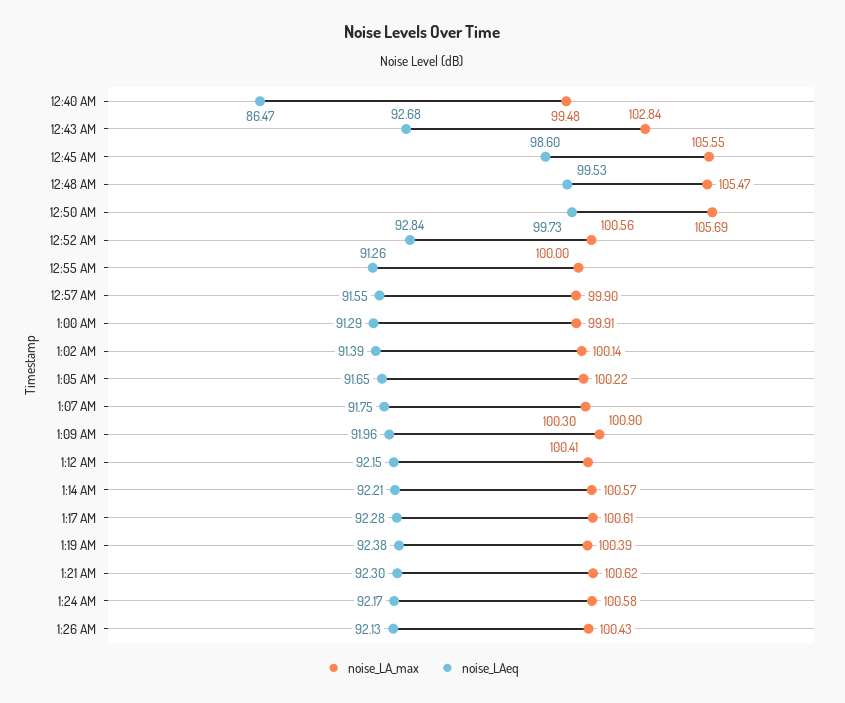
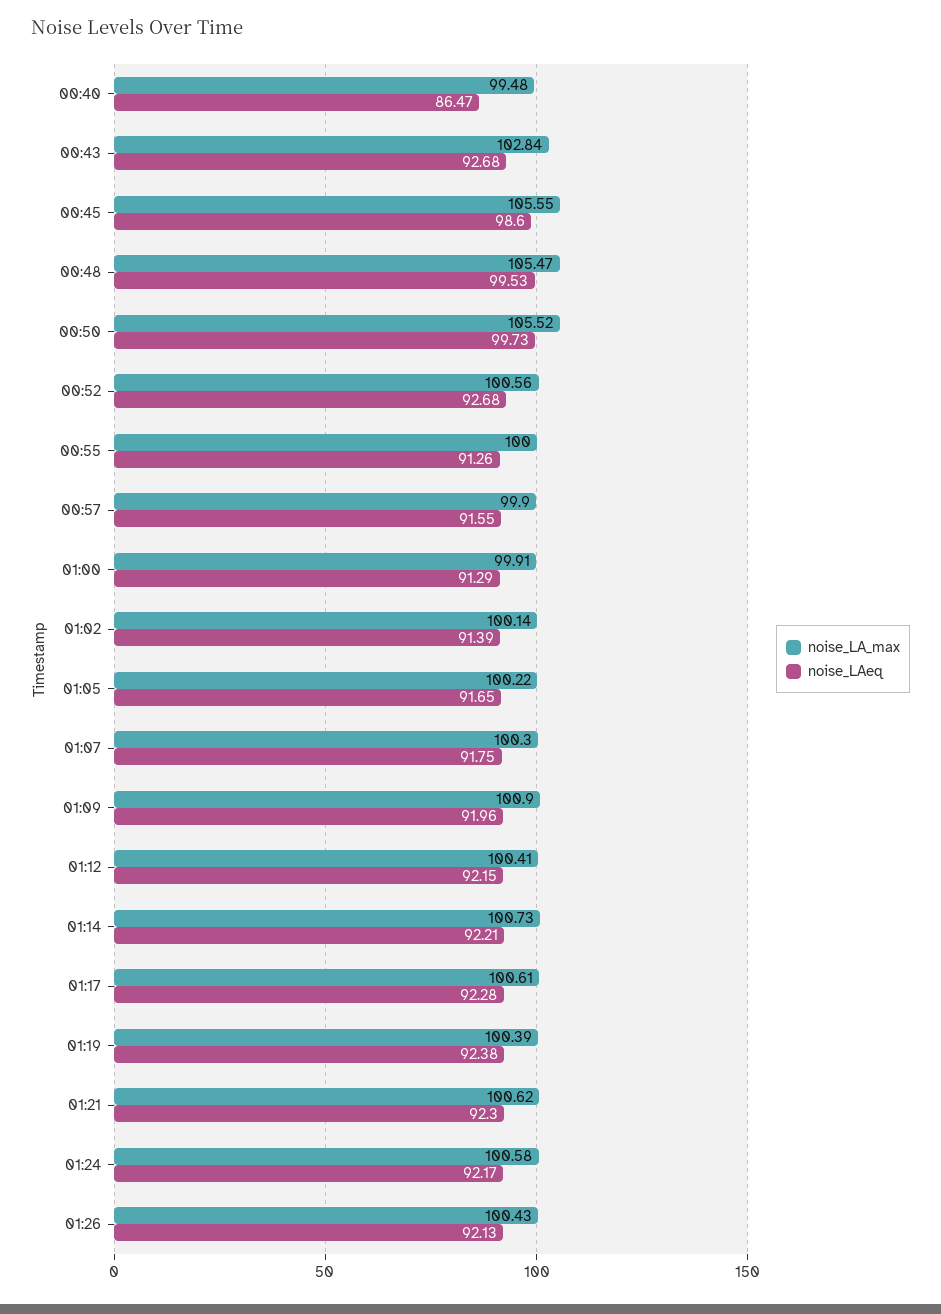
noise_LA_max, 12:50 AM: 105.69 -> 105.52
noise_LAeq, 12:52 AM: 92.84 -> 92.68
noise_LA_max, 1:14 AM: 100.57 -> 100.73

